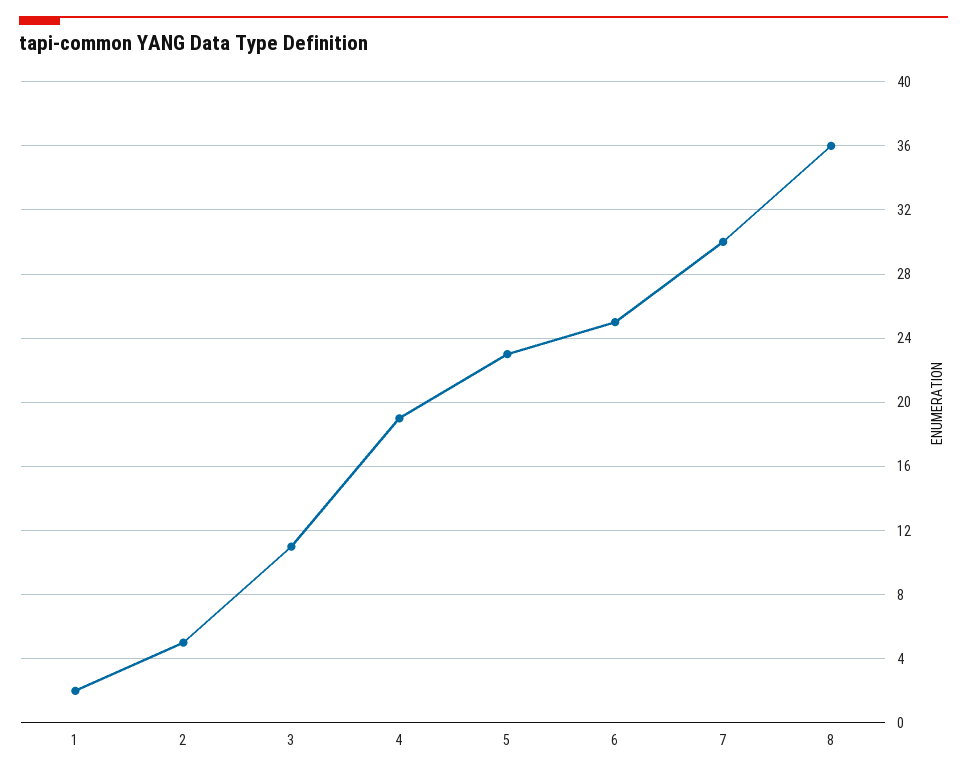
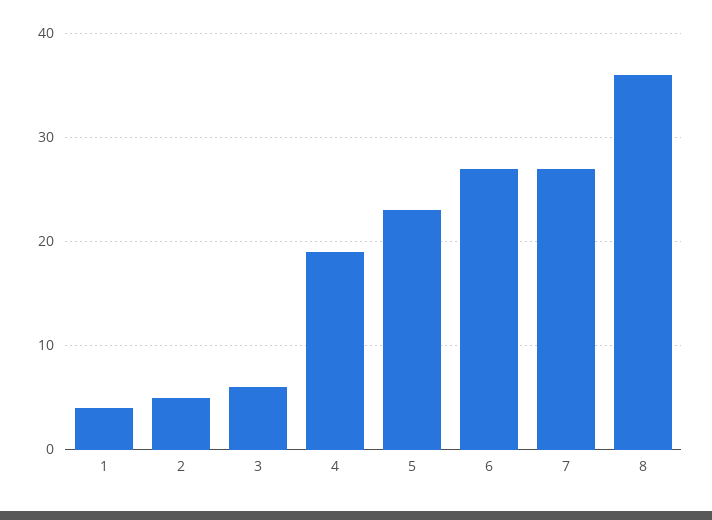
1: 2 -> 4
3: 11 -> 6
6: 25 -> 27
7: 30 -> 27

